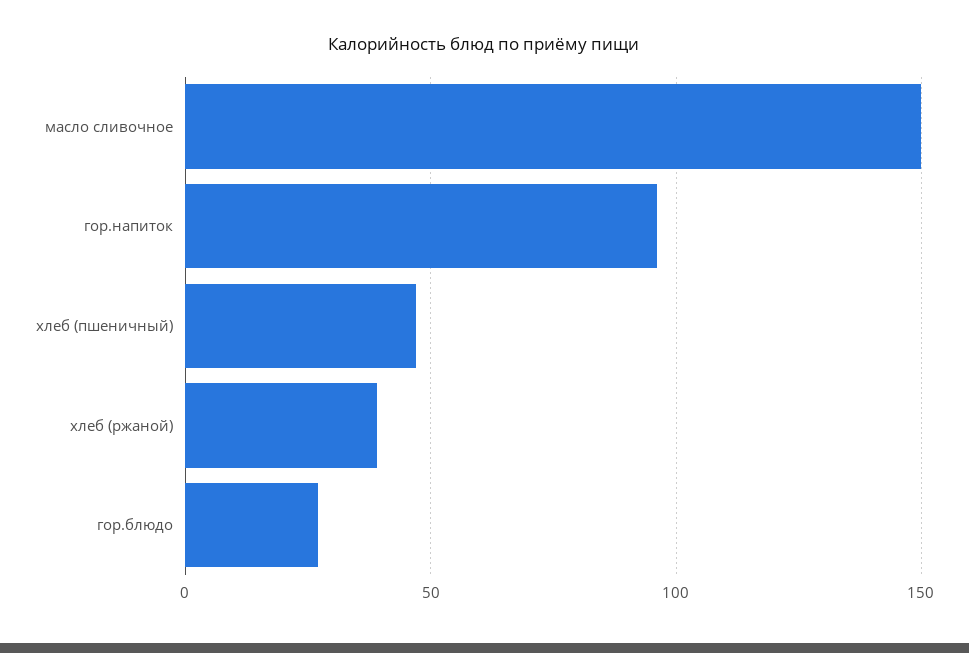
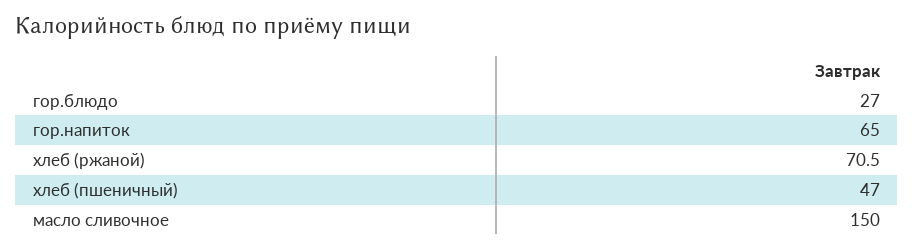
гор.напиток: 95 -> 65
хлеб (ржаной): 40 -> 70.5

